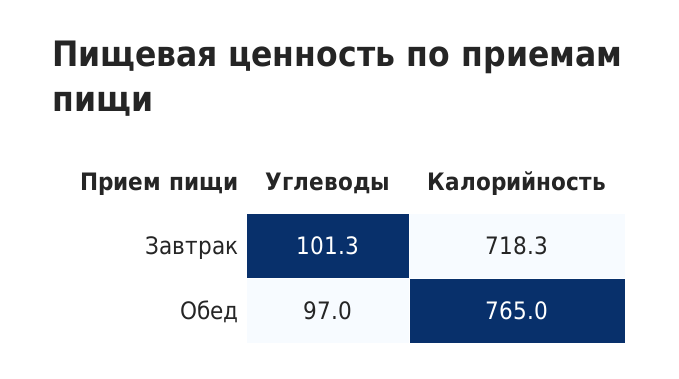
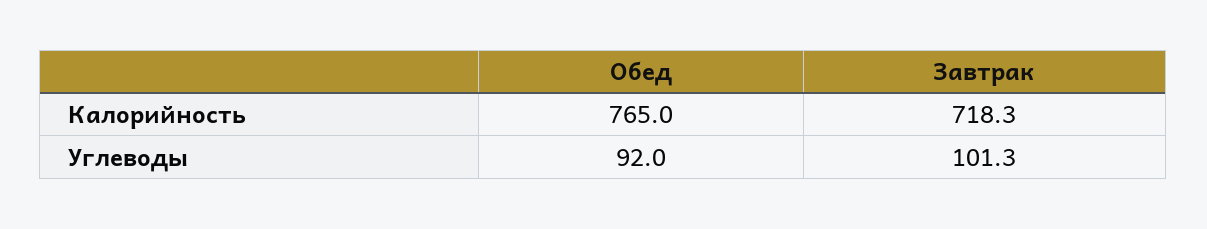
Углеводы, Обед: 97 -> 92

